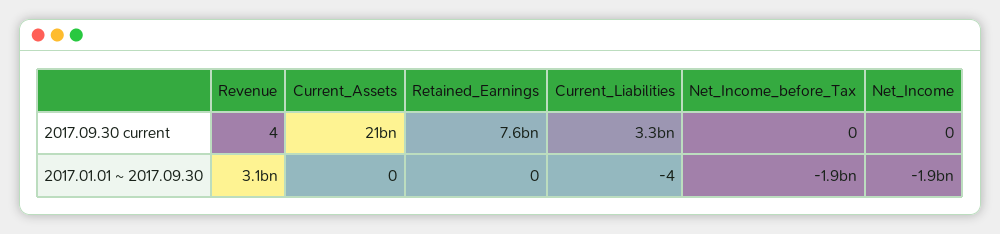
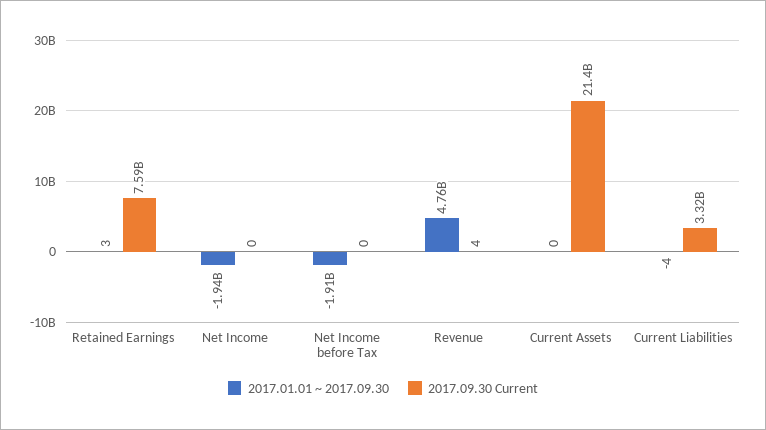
2017.01.01 ~ 2017.09.30, Revenue: 3100000000 -> 4760000000
2017.01.01 ~ 2017.09.30, Retained_Earnings: 0 -> 3

